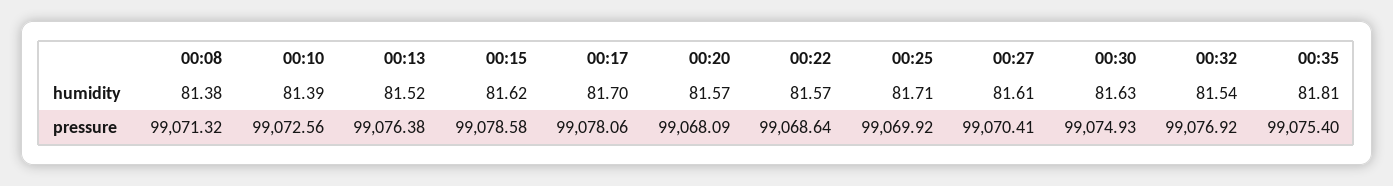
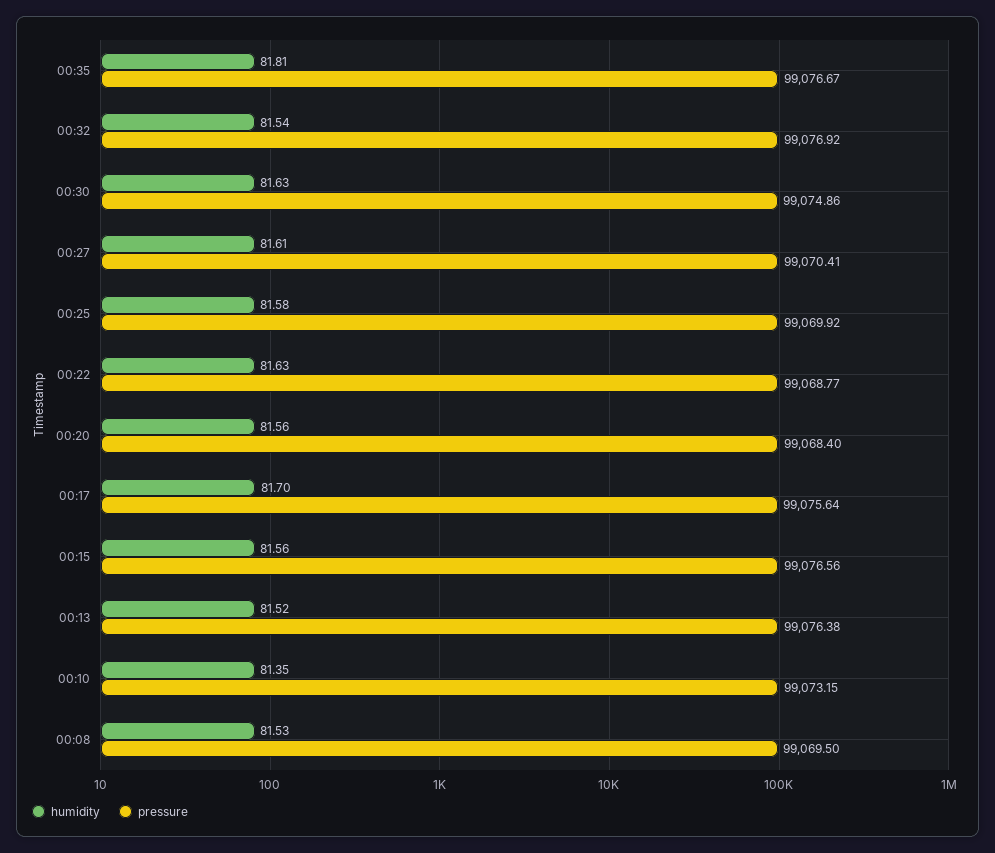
humidity, 00:08: 81.38 -> 81.53
humidity, 00:10: 81.39 -> 81.35
humidity, 00:15: 81.62 -> 81.56
humidity, 00:20: 81.57 -> 81.56
humidity, 00:22: 81.57 -> 81.63
humidity, 00:25: 81.71 -> 81.58
pressure, 00:08: 99071.32 -> 99069.5
pressure, 00:10: 99072.56 -> 99073.15
pressure, 00:15: 99078.58 -> 99076.56
pressure, 00:17: 99078.06 -> 99075.64
pressure, 00:20: 99068.09 -> 99068.4
pressure, 00:22: 99068.64 -> 99068.77
pressure, 00:30: 99074.93 -> 99074.86
pressure, 00:35: 99075.4 -> 99076.67

